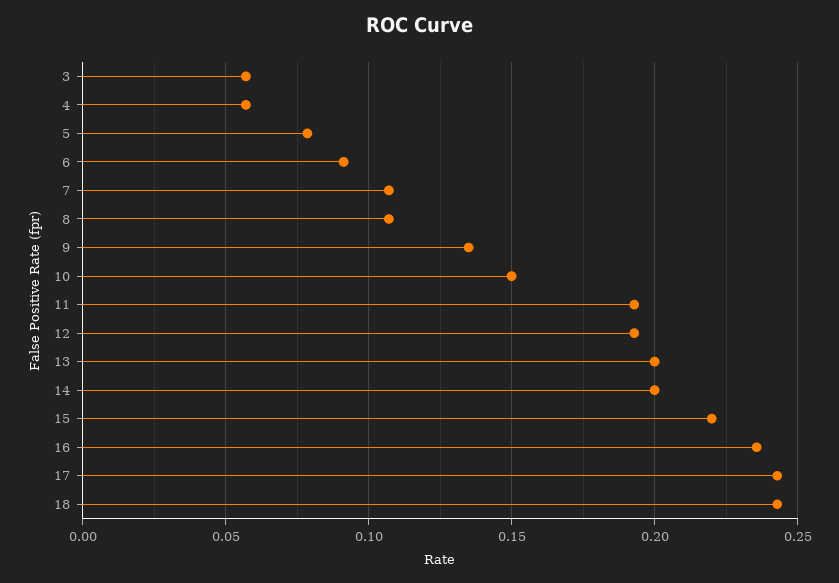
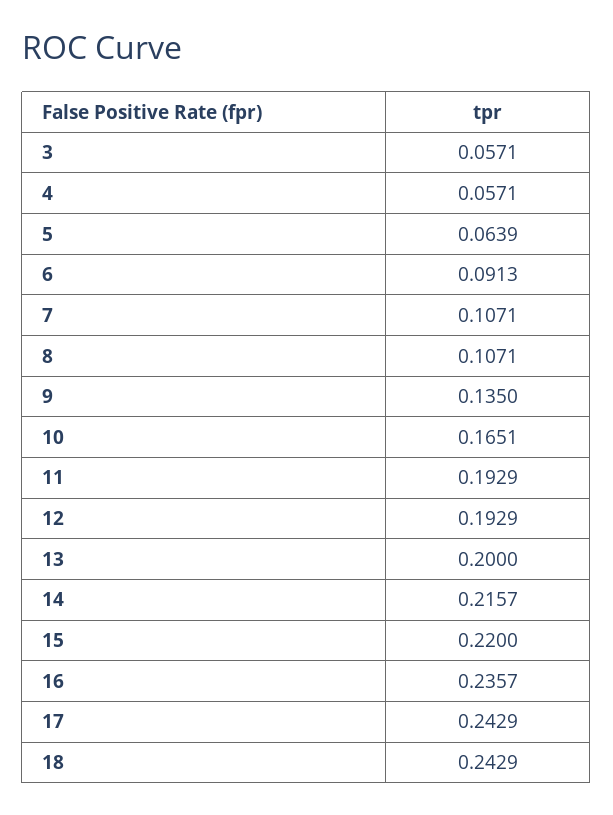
5: 0.08 -> 0.0639
10: 0.15 -> 0.1651
14: 0.2 -> 0.2157

